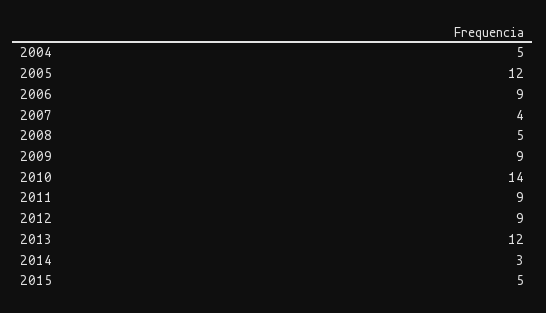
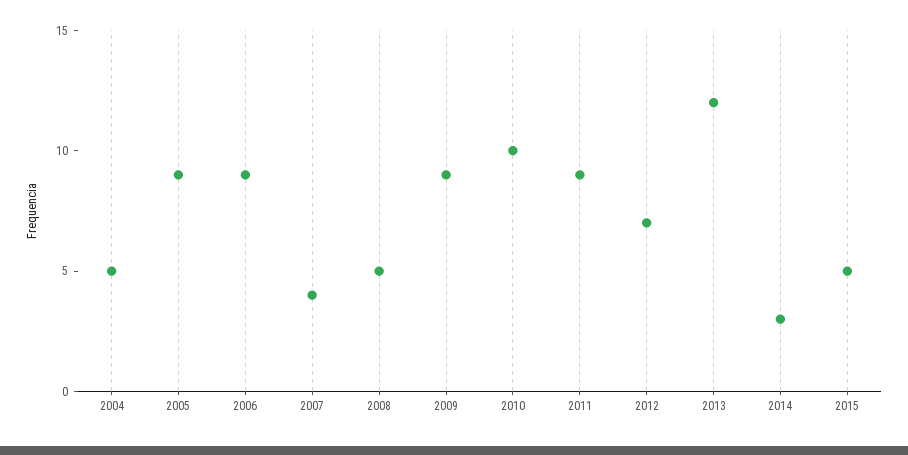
2005: 12 -> 9
2010: 14 -> 10
2012: 9 -> 7

